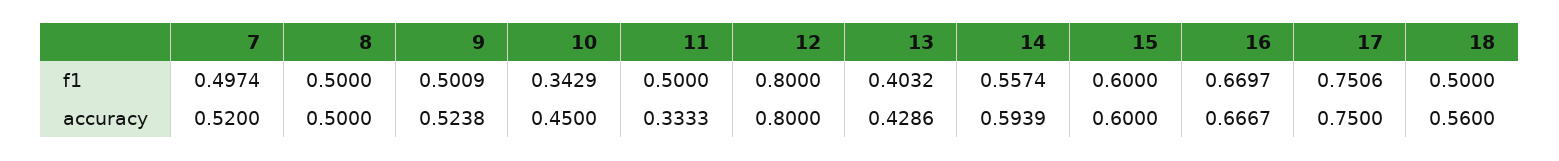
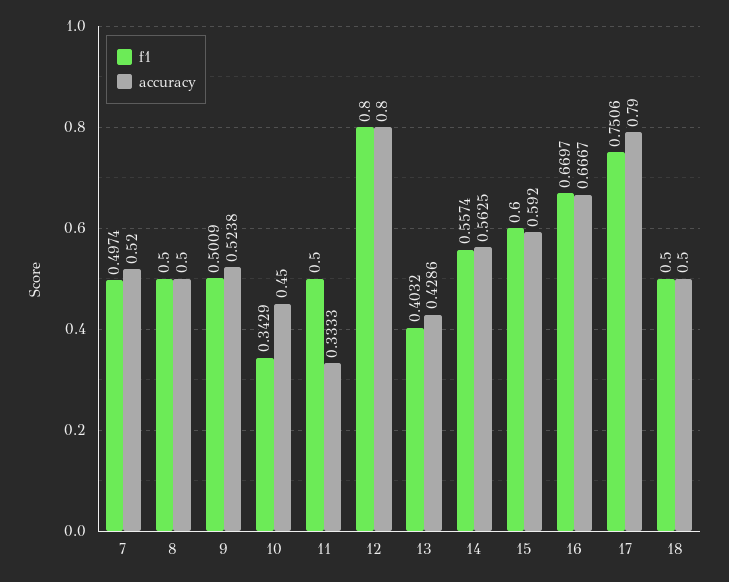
accuracy, 14: 0.5939 -> 0.5625
accuracy, 15: 0.6 -> 0.592
accuracy, 17: 0.75 -> 0.79
accuracy, 18: 0.56 -> 0.5

